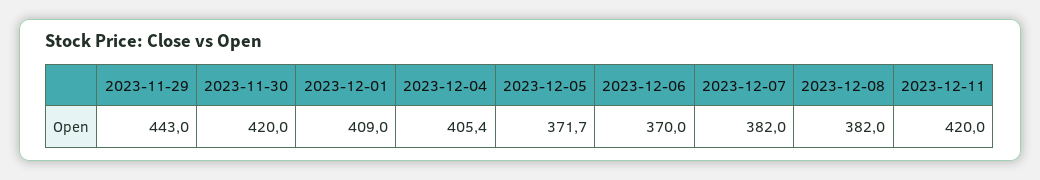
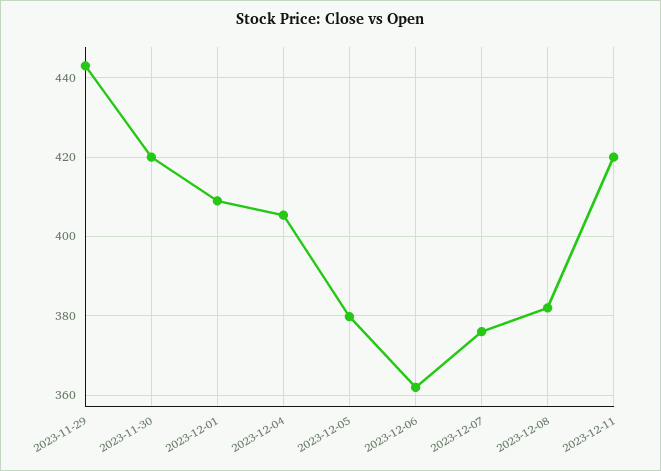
2023-12-05: 371.7 -> 380
2023-12-06: 370 -> 362
2023-12-07: 382 -> 376

